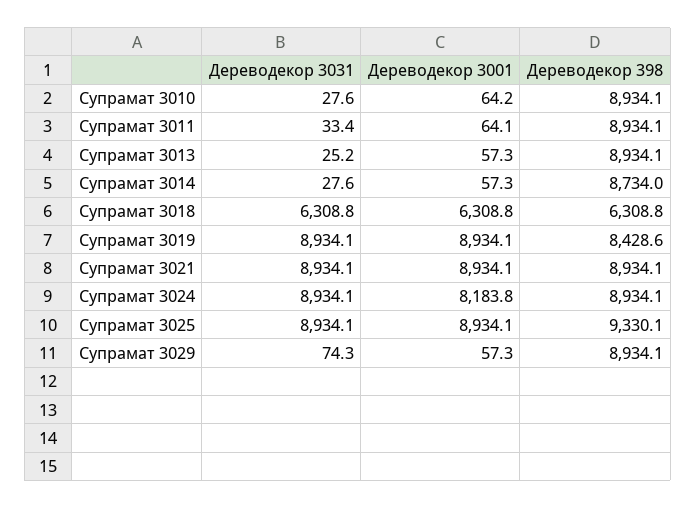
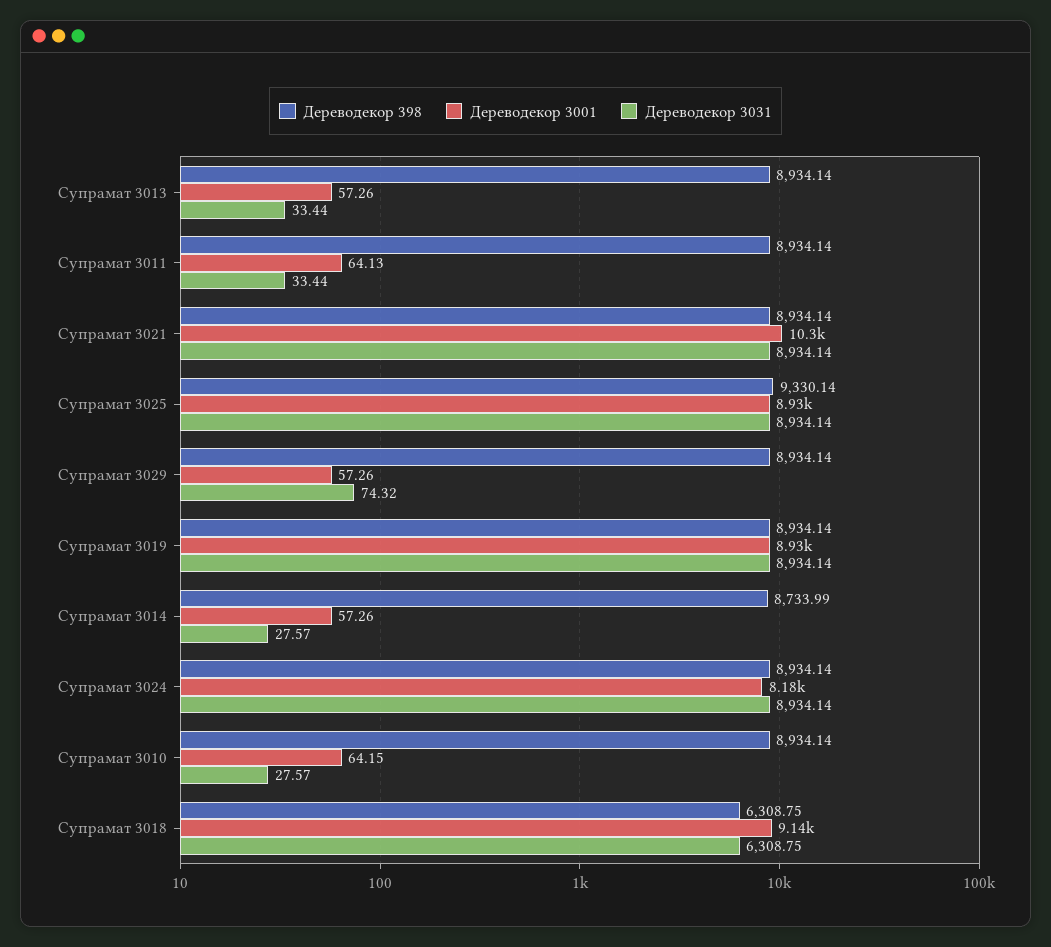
Дереводекор 3031, Супрамат 3013: 25.2 -> 33.44
Дереводекор 3001, Супрамат 3018: 6308.8 -> 9140
Дереводекор 398, Супрамат 3019: 8428.6 -> 8934.14
Дереводекор 3001, Супрамат 3021: 8934.1 -> 10300

